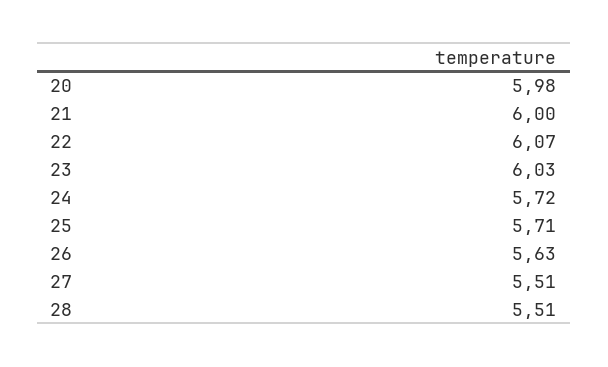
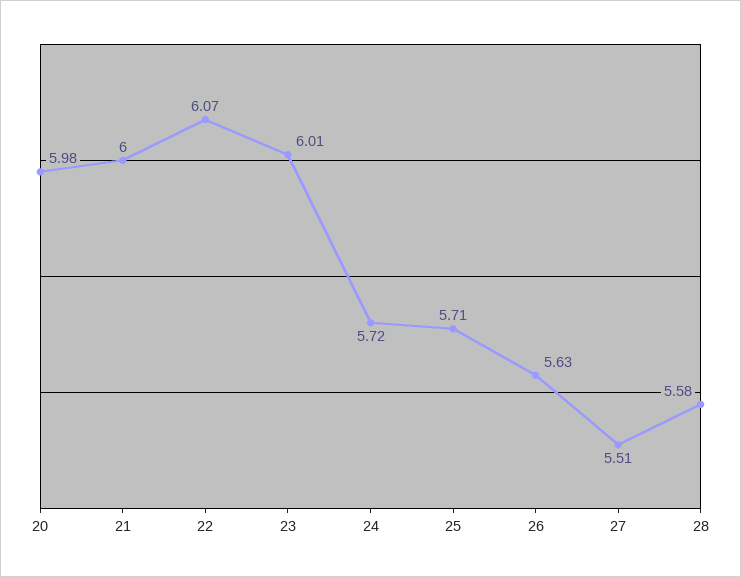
23: 6.03 -> 6.01
28: 5.51 -> 5.58

